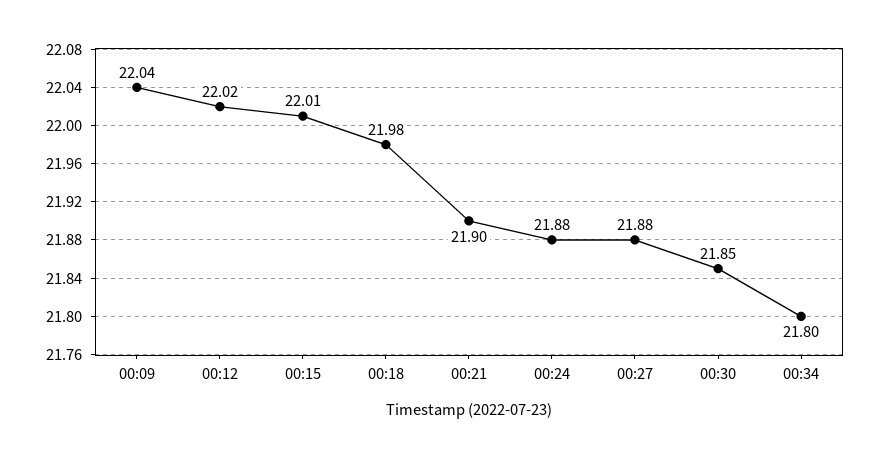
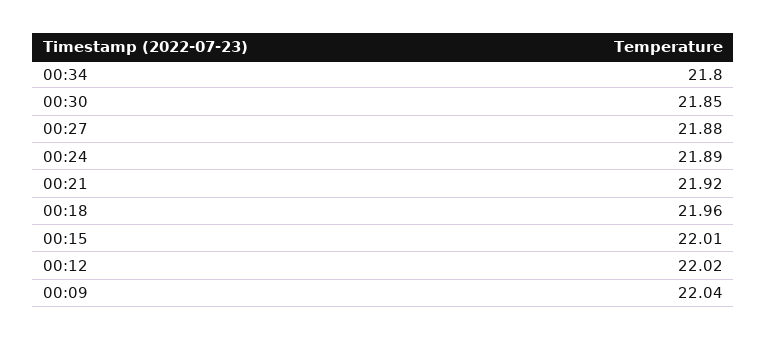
00:18: 21.98 -> 21.96
00:21: 21.9 -> 21.92
00:24: 21.88 -> 21.89

